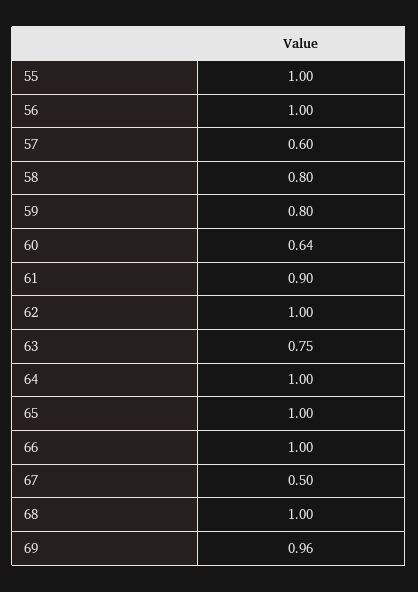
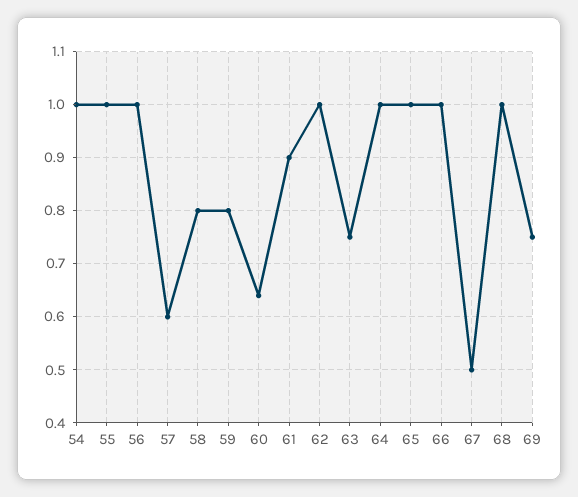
69: 0.96 -> 0.75
54: none -> 1

